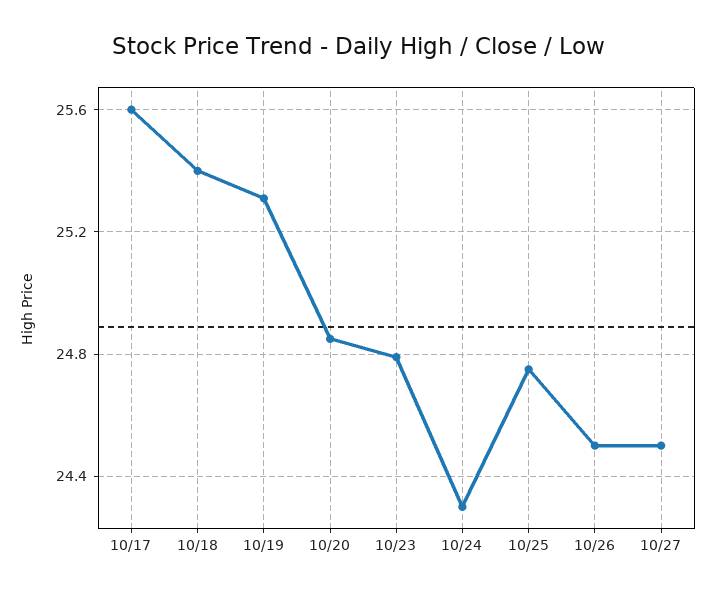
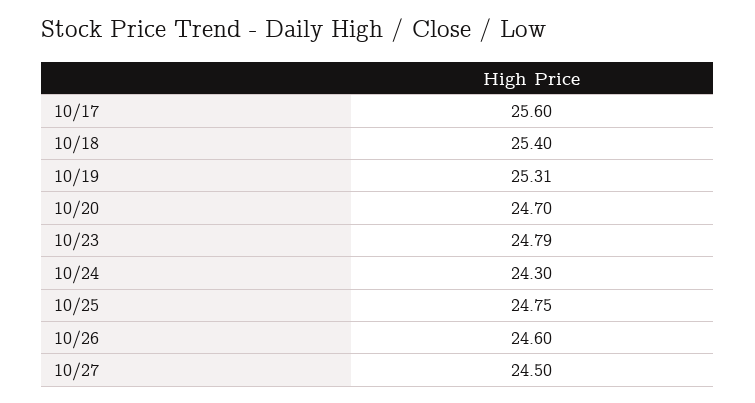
10/20: 24.85 -> 24.7
10/26: 24.5 -> 24.6

